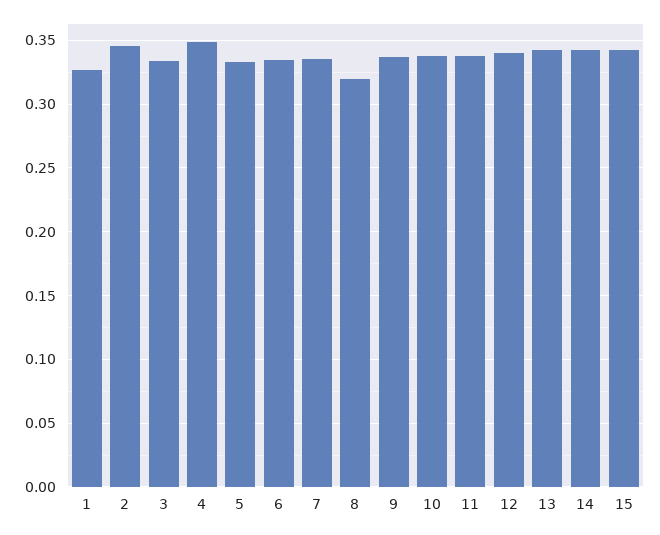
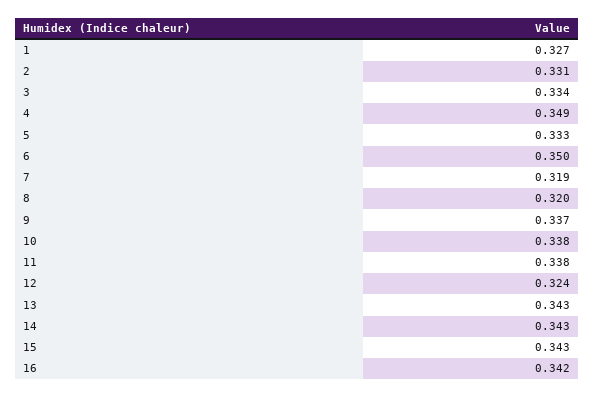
2: 0.345 -> 0.331
6: 0.335 -> 0.35
7: 0.335 -> 0.319
12: 0.34 -> 0.324
16: none -> 0.342

